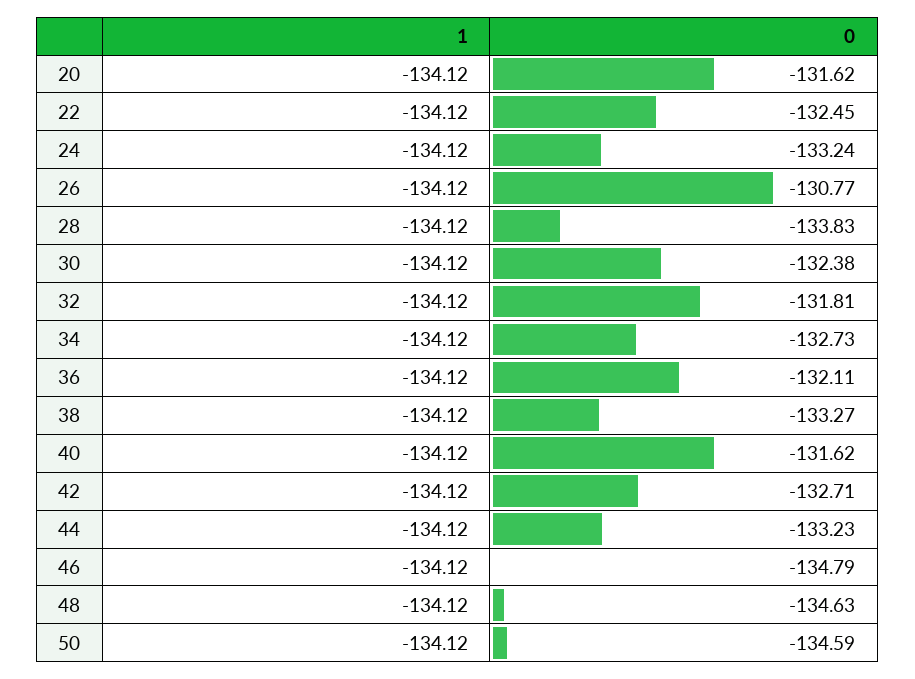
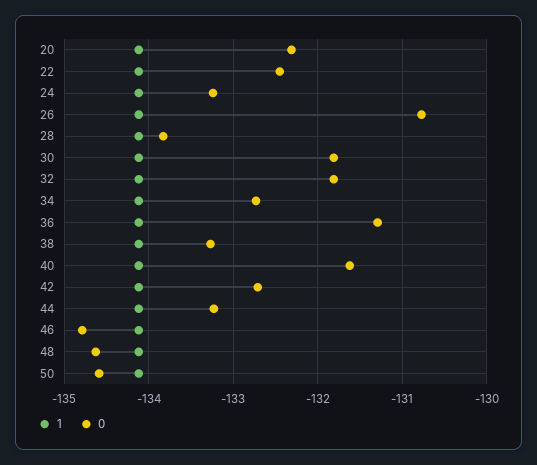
0, 20: -131.62 -> -132.3
0, 30: -132.38 -> -131.8
0, 36: -132.11 -> -131.3

